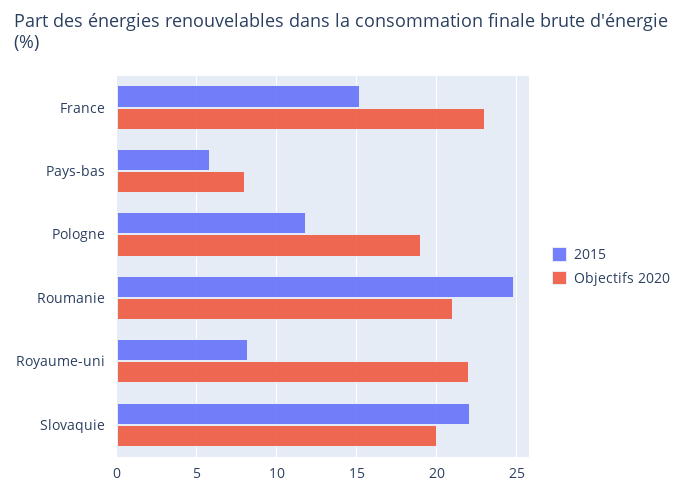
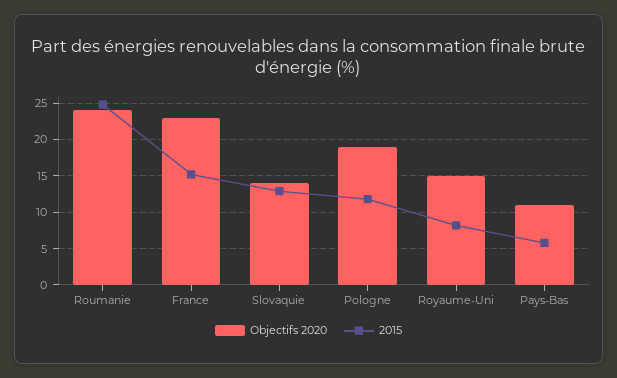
Objectifs 2020, Pays-bas: 8 -> 11
Objectifs 2020, Roumanie: 21 -> 24
Objectifs 2020, Royaume-uni: 22 -> 15
2015, Slovaquie: 22 -> 13
Objectifs 2020, Slovaquie: 20 -> 14

